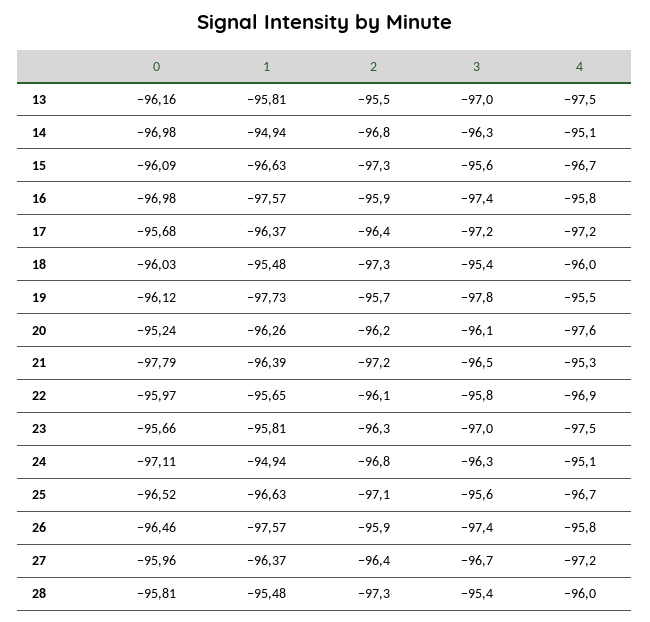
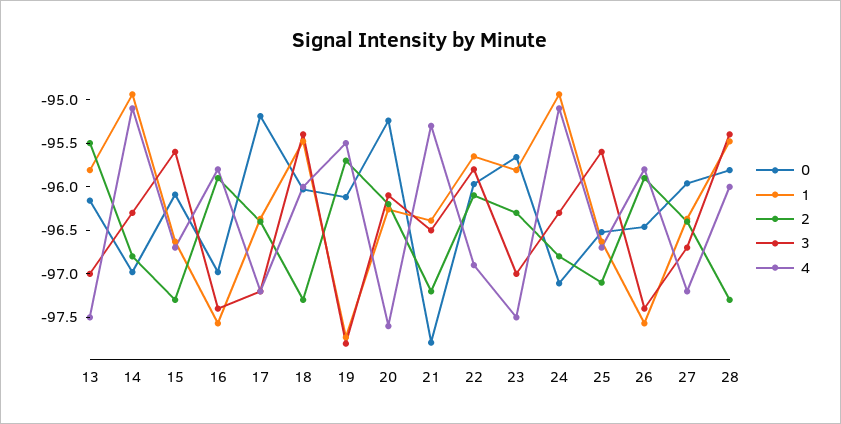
0, 17: -95.68 -> -95.2

